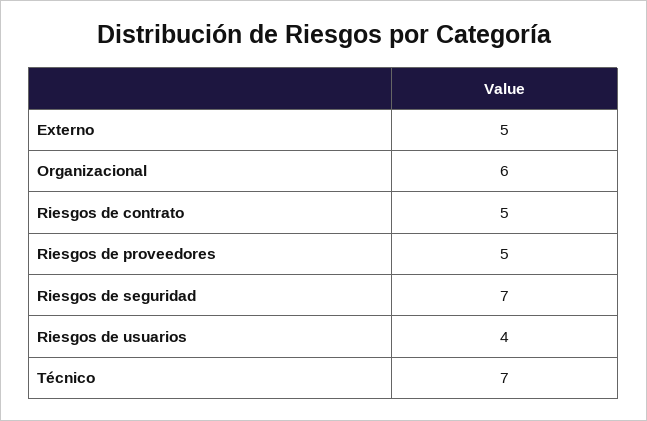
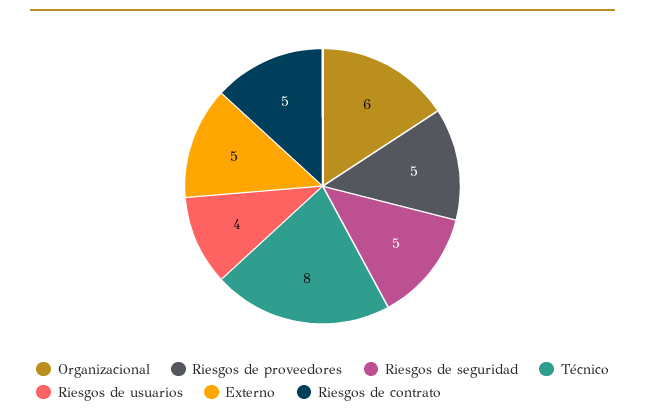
Riesgos de seguridad: 7 -> 5
Técnico: 7 -> 8

